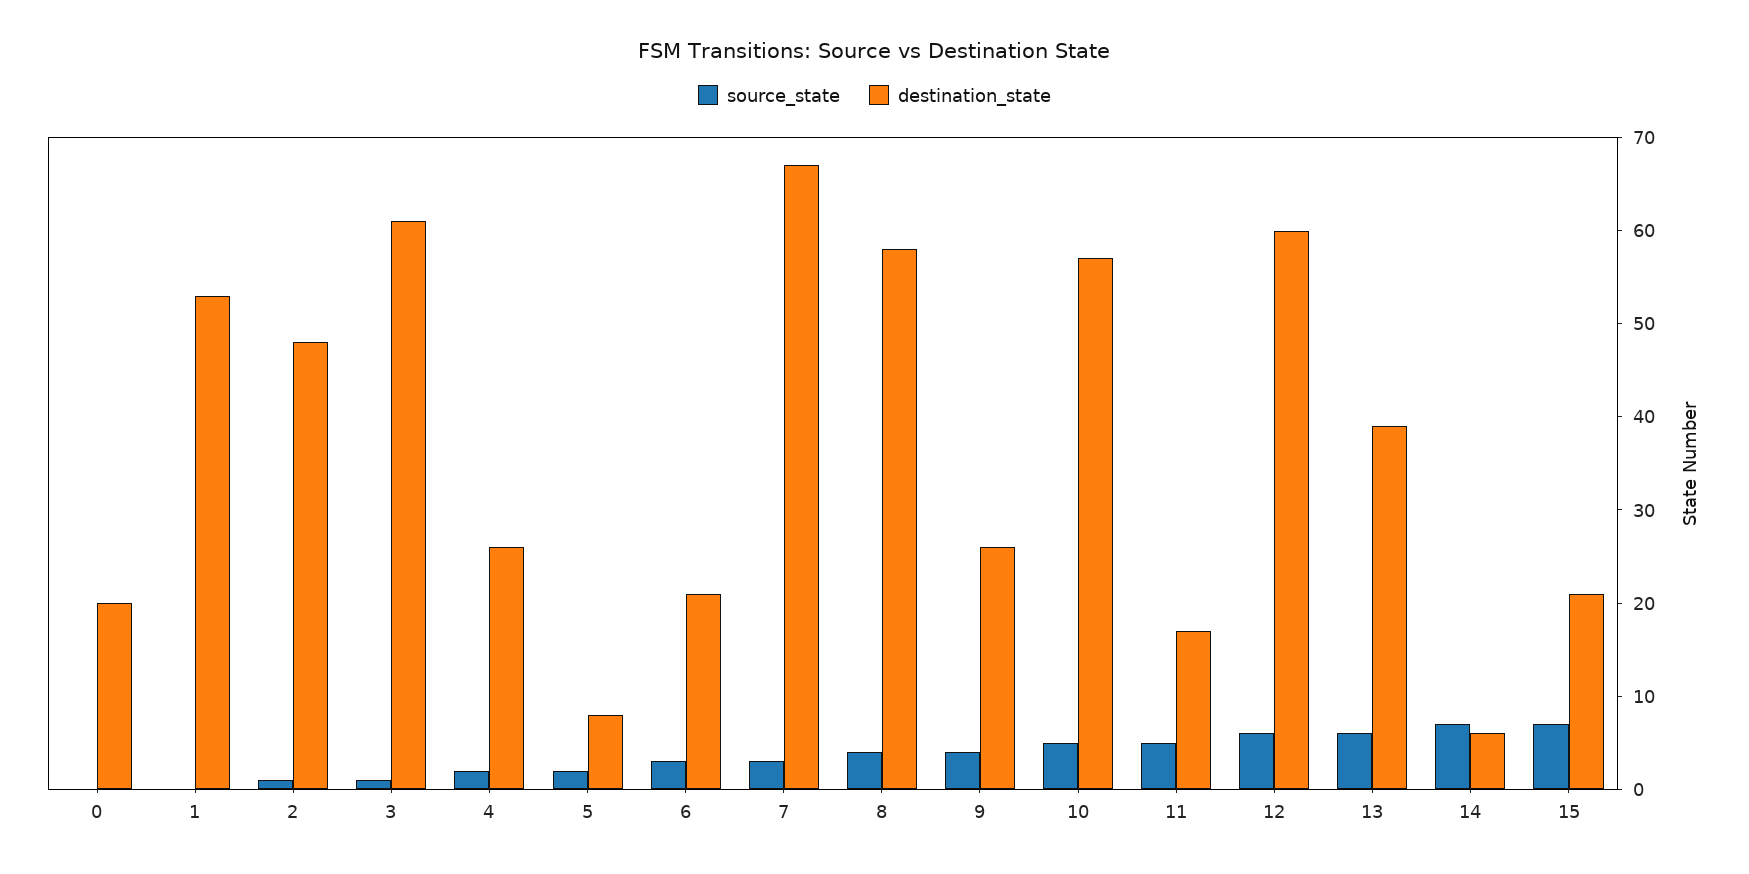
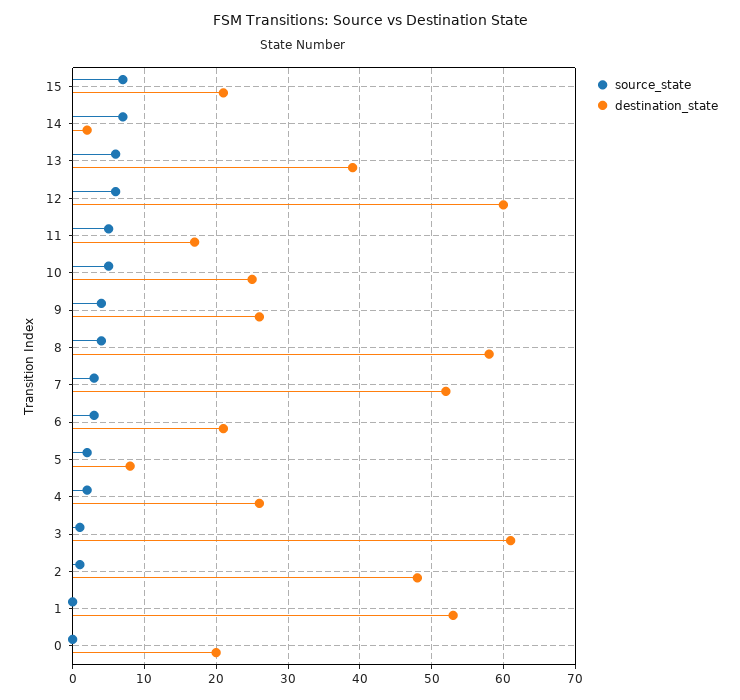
destination_state, 7: 67 -> 52
destination_state, 10: 57 -> 25
destination_state, 14: 6 -> 2

